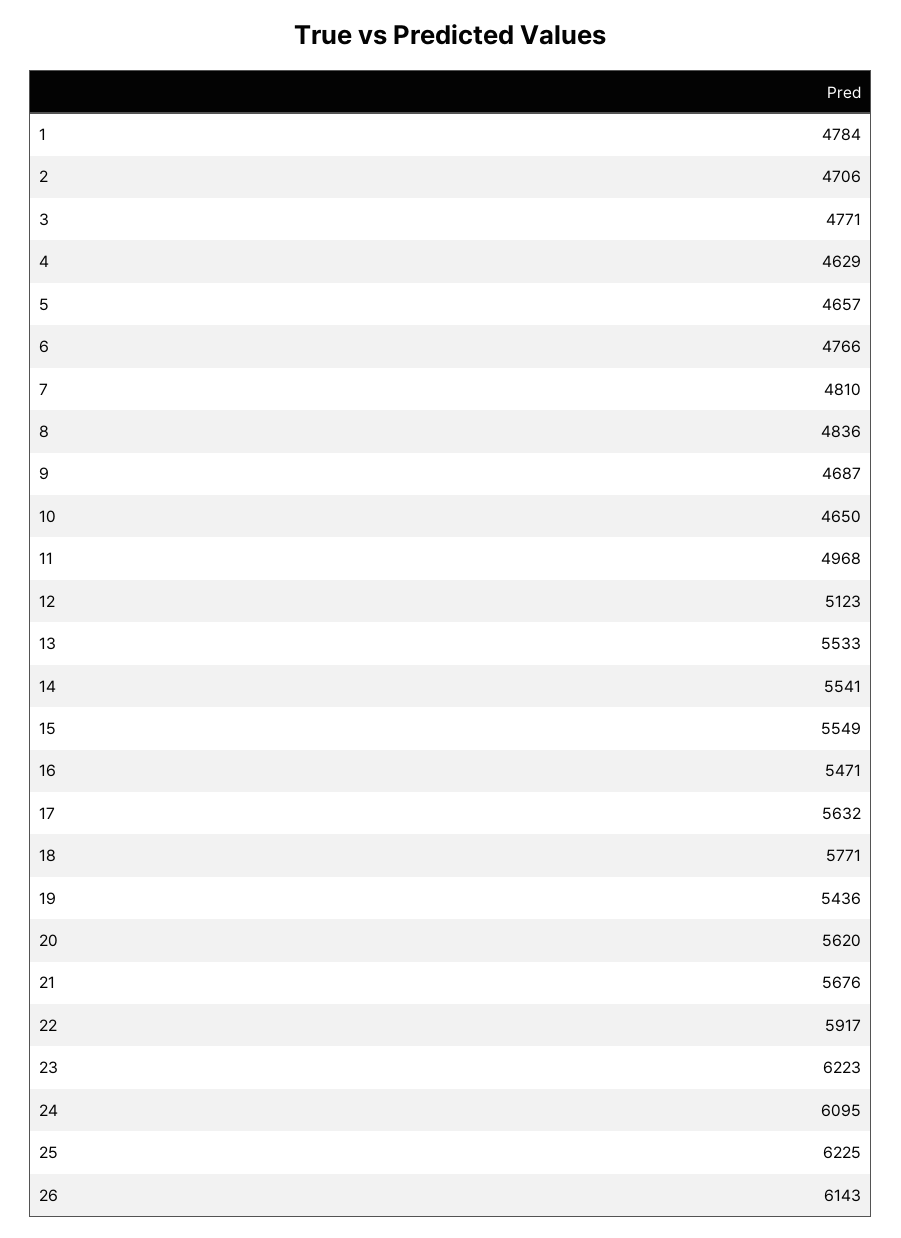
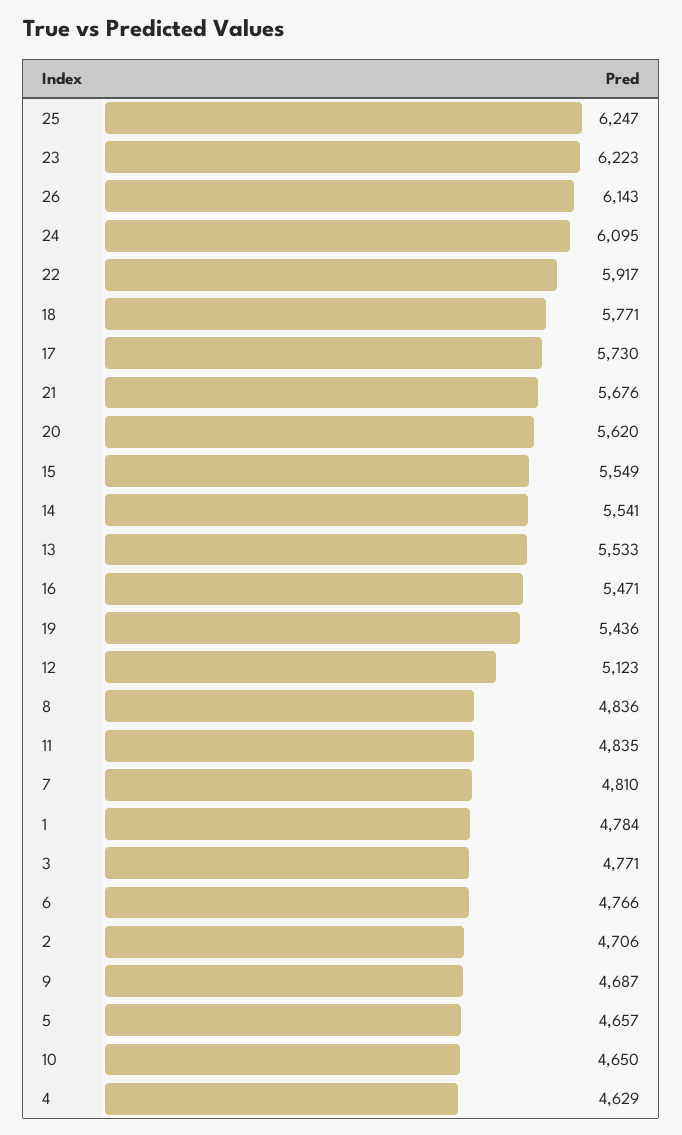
11: 4968 -> 4835
17: 5632 -> 5730
25: 6225 -> 6247

